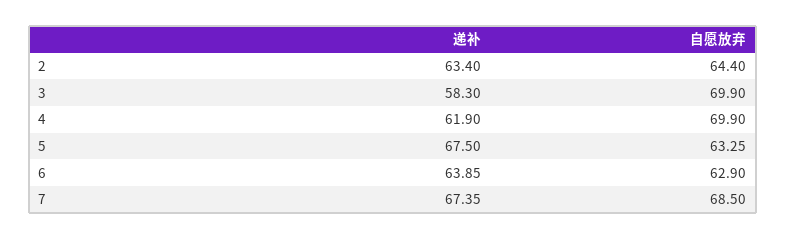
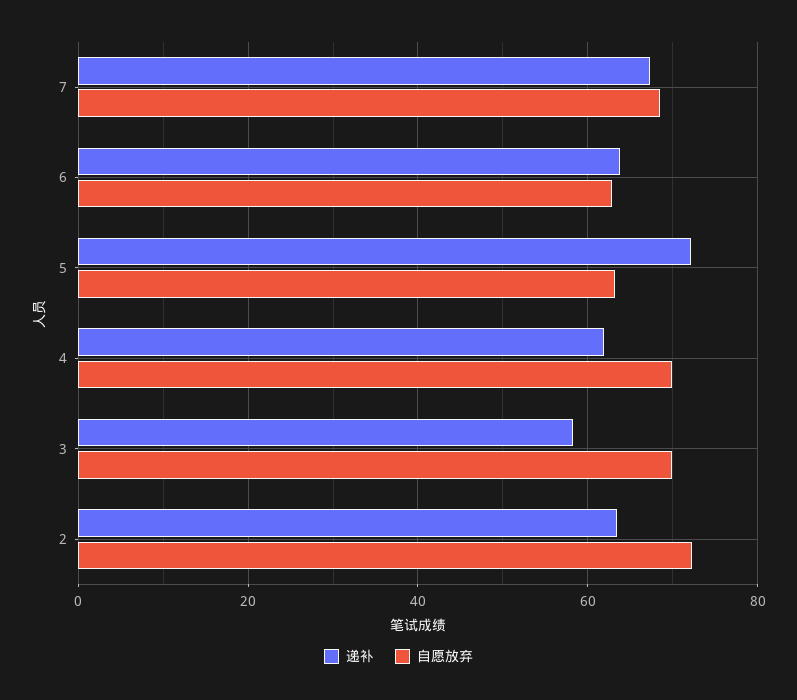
自愿放弃, 2: 64.4 -> 72
递补, 5: 67.5 -> 72

